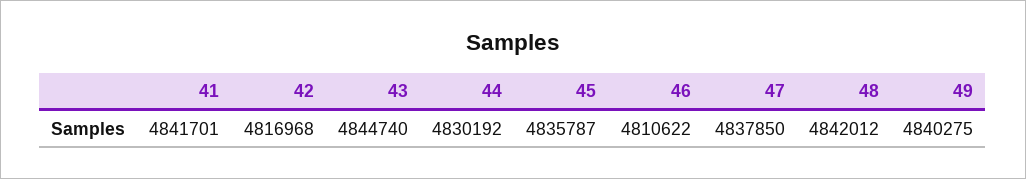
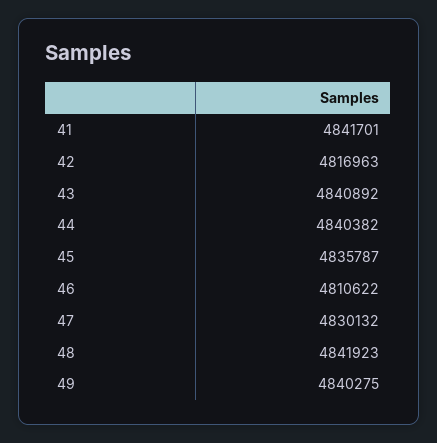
42: 4816968 -> 4816963
43: 4844740 -> 4840892
44: 4830192 -> 4840382
47: 4837850 -> 4830132
48: 4842012 -> 4841923

